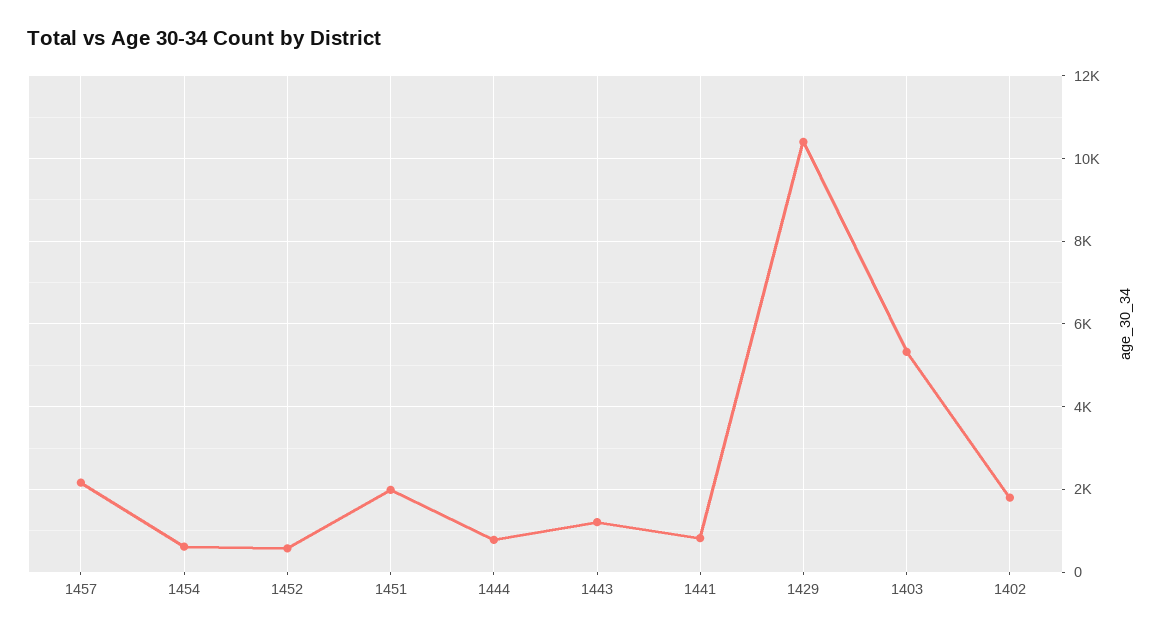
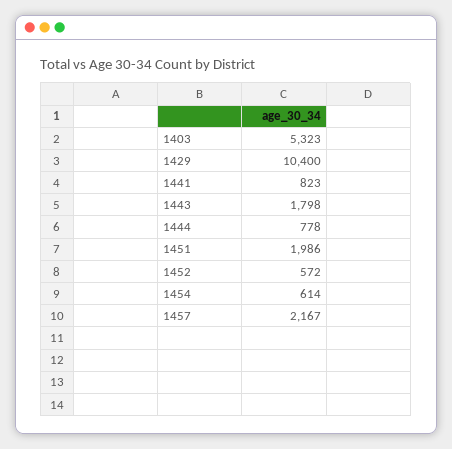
1443: 1200 -> 1798
1402: 1800 -> none

